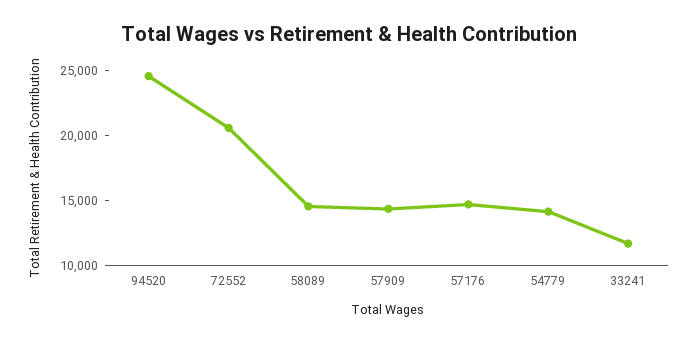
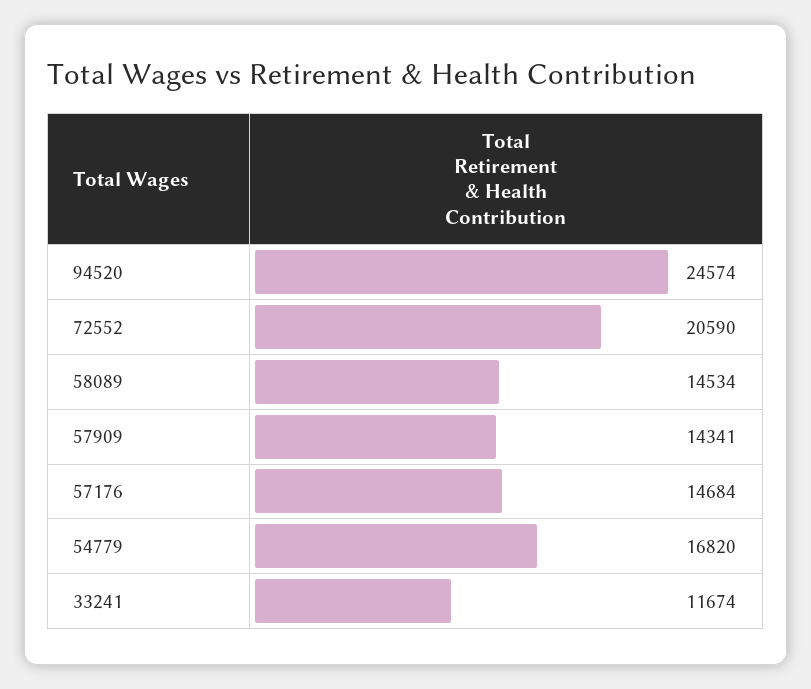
54779: 14000 -> 16820

